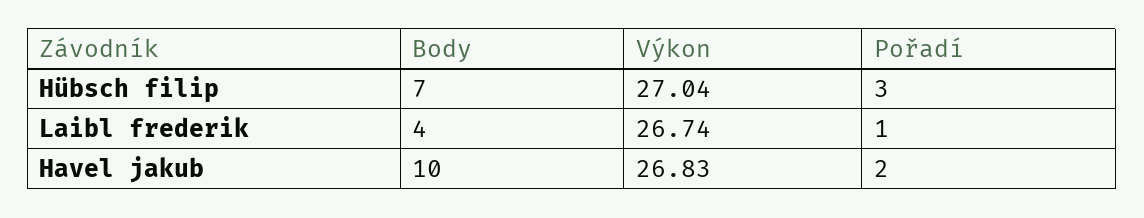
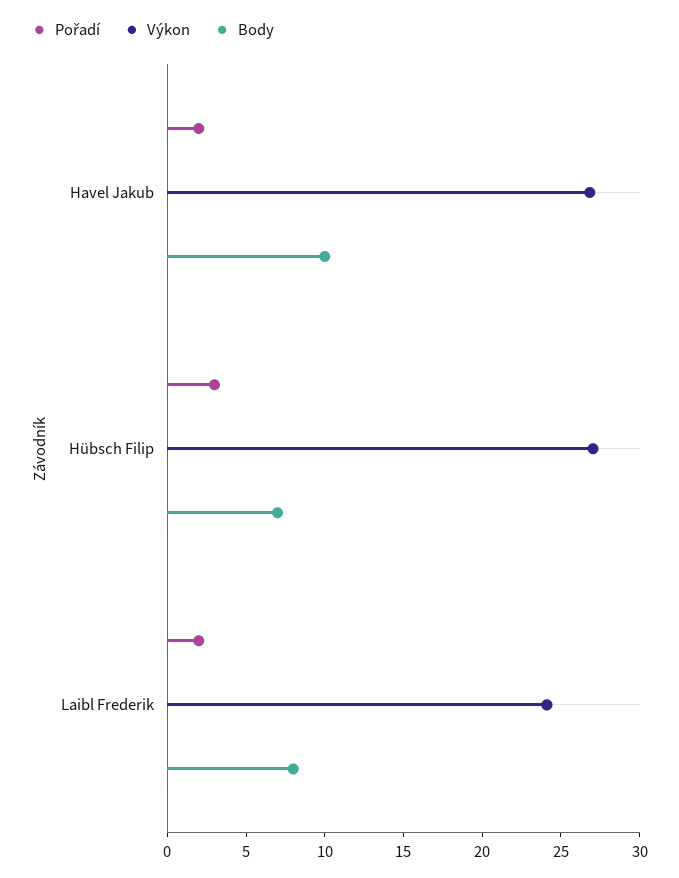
Body, Laibl frederik: 4 -> 8
Výkon, Laibl frederik: 26.74 -> 24
Pořadí, Laibl frederik: 1 -> 2

